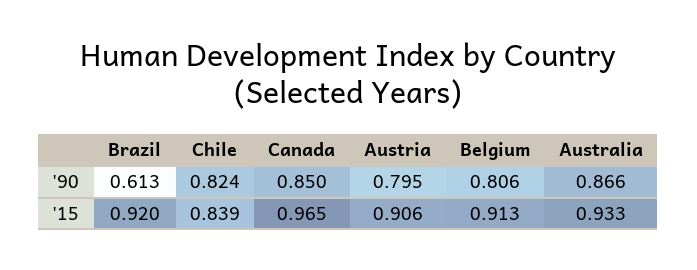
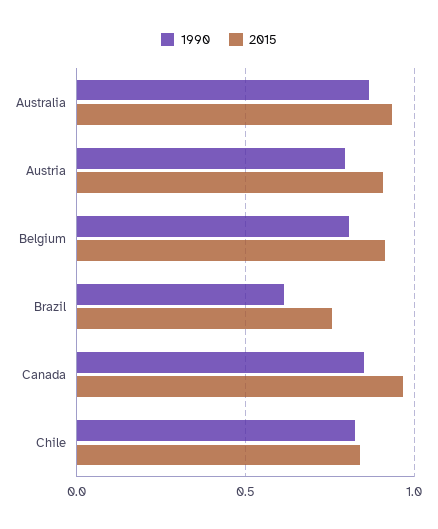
'15, Brazil: 0.92 -> 0.75

